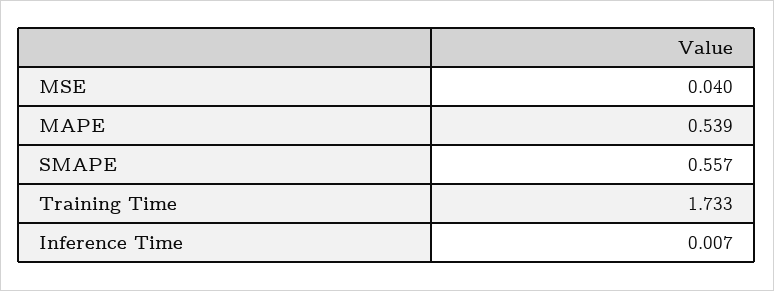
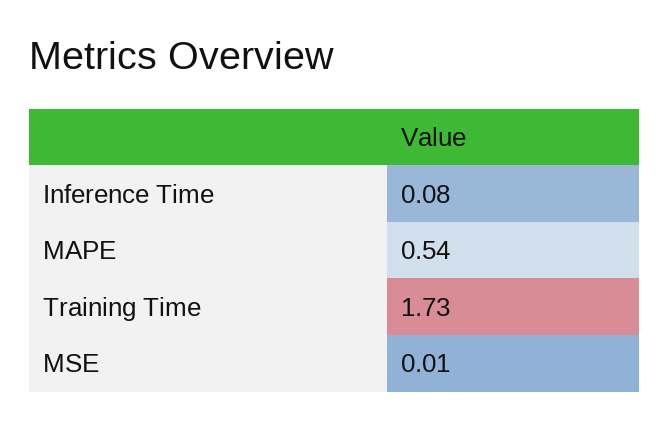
MSE: 0.04 -> 0.01
SMAPE: 0.557 -> none
Inference Time: 0.007 -> 0.08

